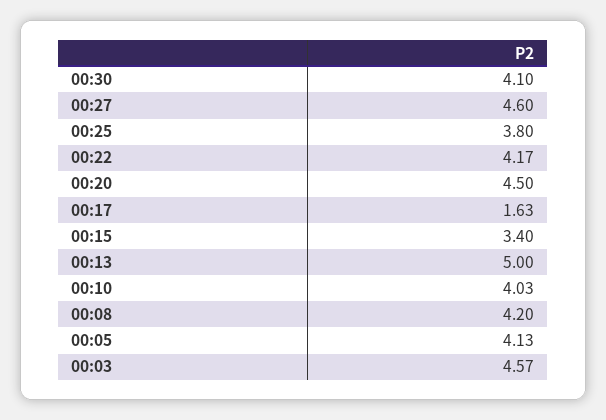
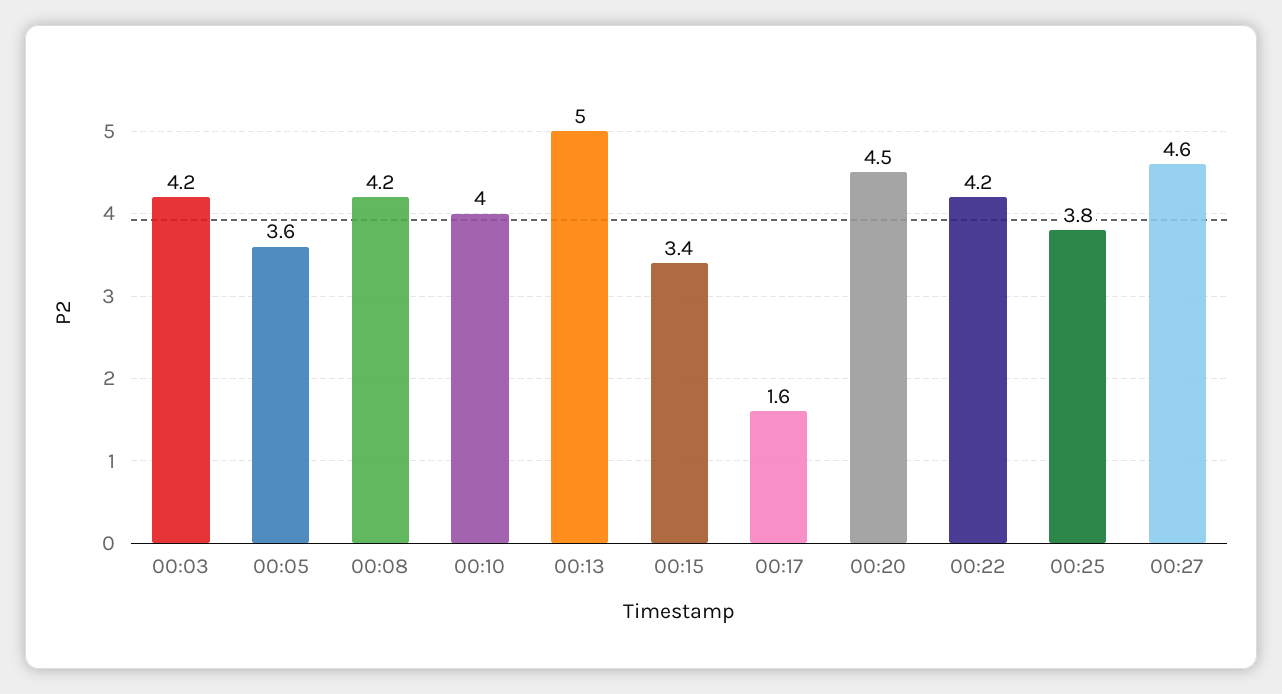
00:30: 4.1 -> none
00:05: 4.13 -> 3.6
00:03: 4.57 -> 4.2

